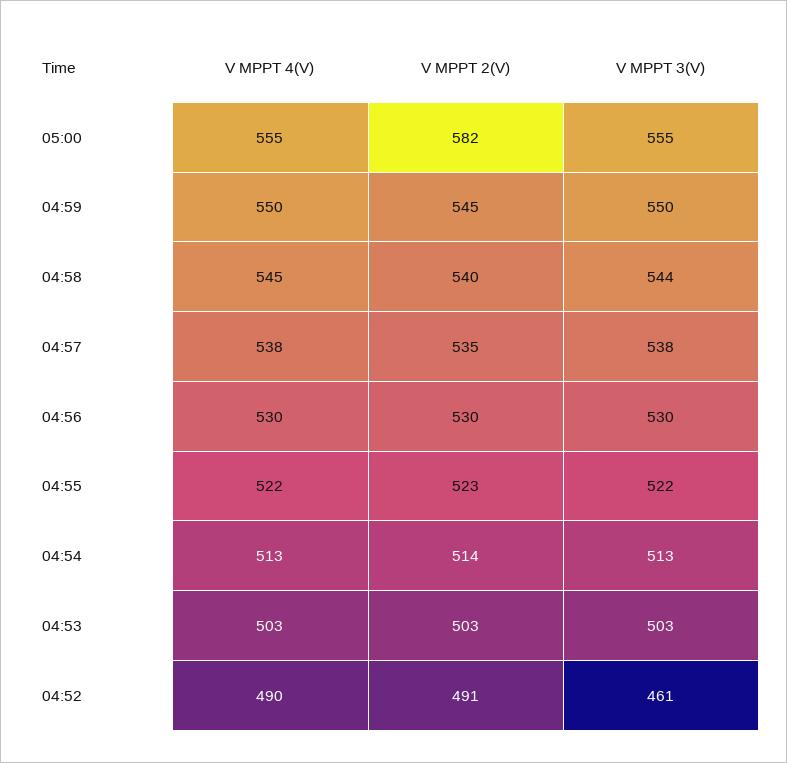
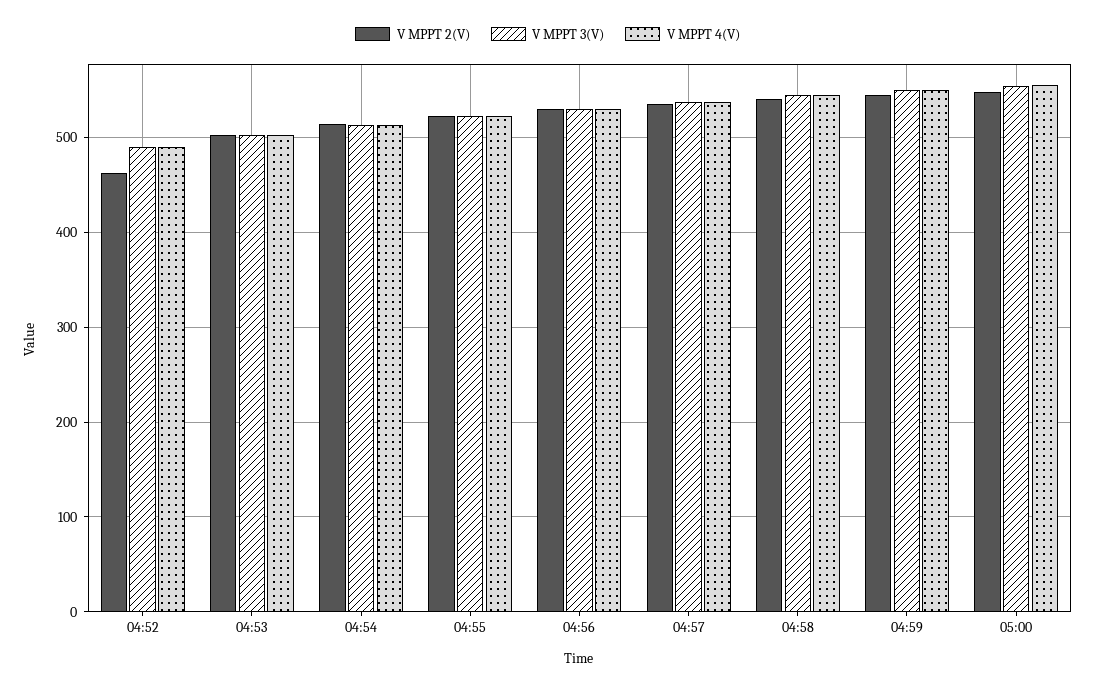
V MPPT 2(V), 05:00: 582 -> 550
V MPPT 2(V), 04:52: 491 -> 460
V MPPT 3(V), 04:52: 461 -> 490

